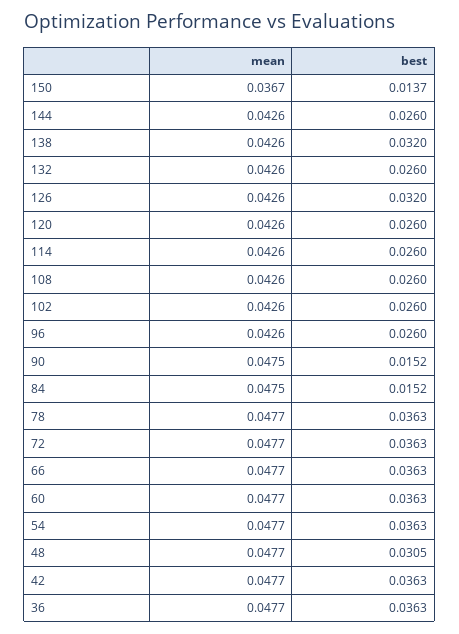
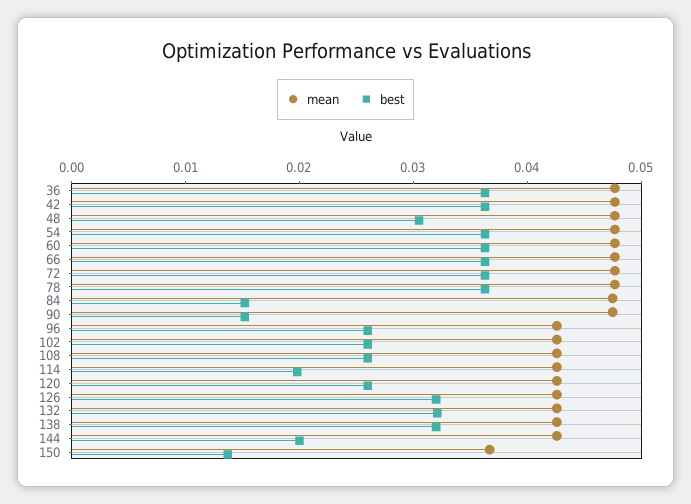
best, 144: 0.026 -> 0.02
best, 132: 0.026 -> 0.032
best, 114: 0.026 -> 0.02

